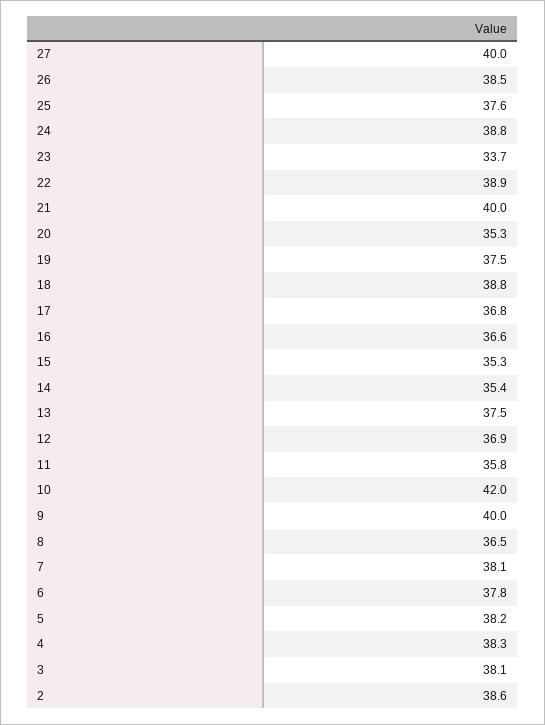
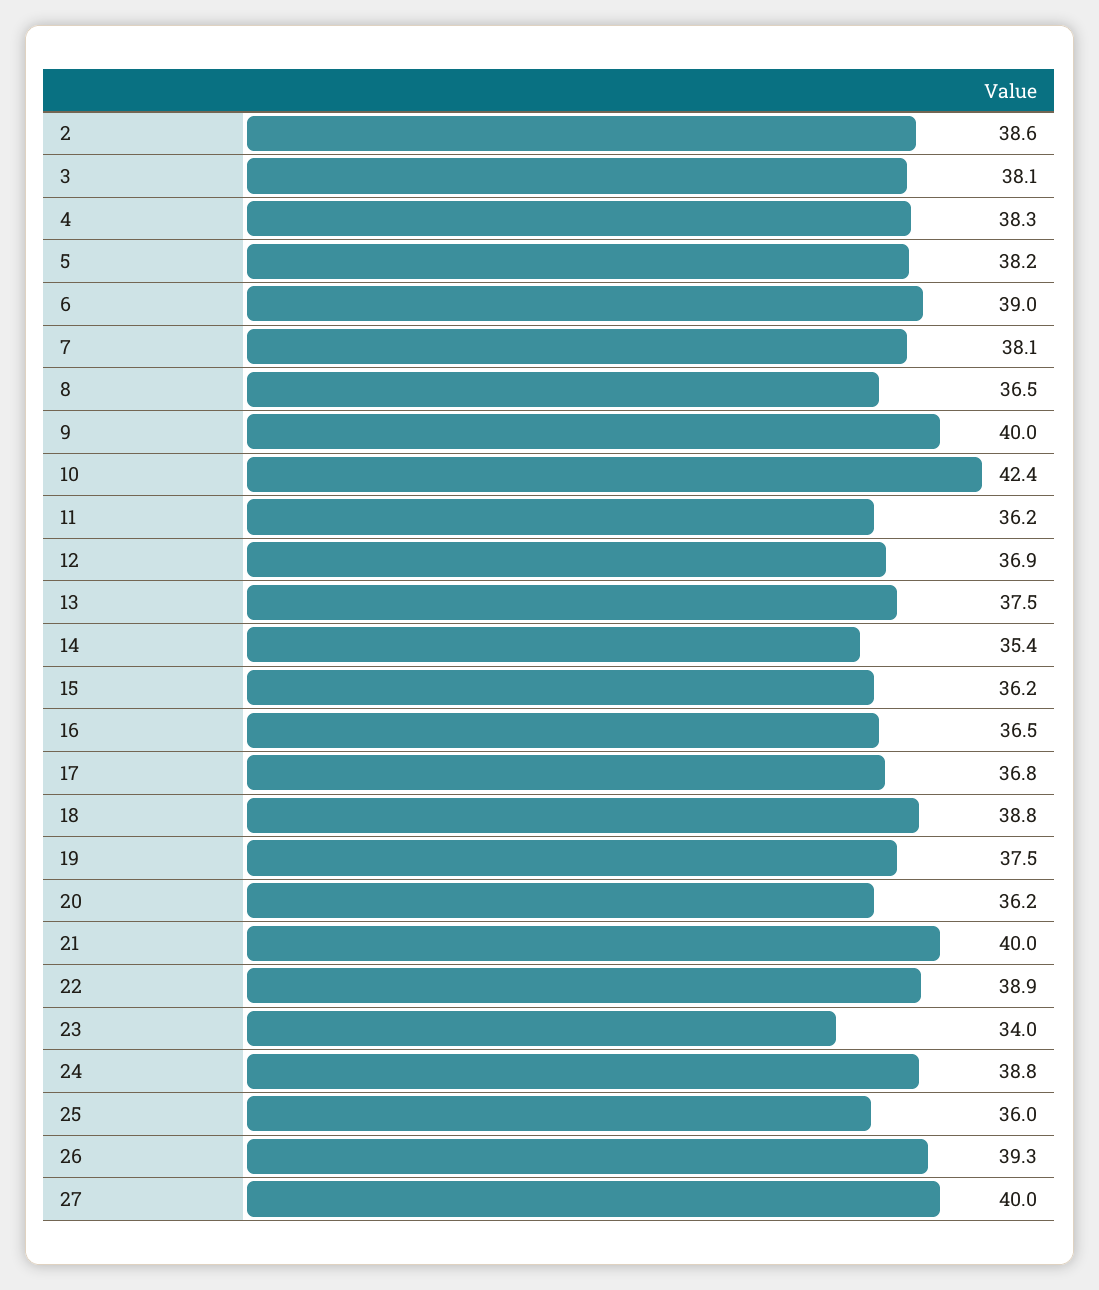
26: 38.5 -> 39.3
25: 37.6 -> 36
23: 33.7 -> 34
20: 35.3 -> 36.2
16: 36.6 -> 36.5
15: 35.3 -> 36.2
11: 35.8 -> 36.2
10: 42 -> 42.4
6: 37.8 -> 39

